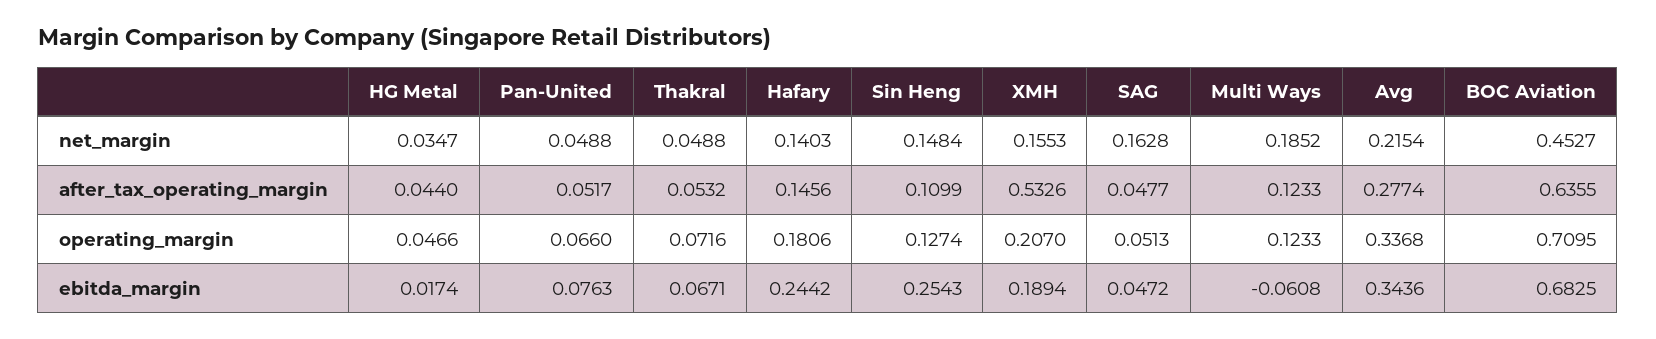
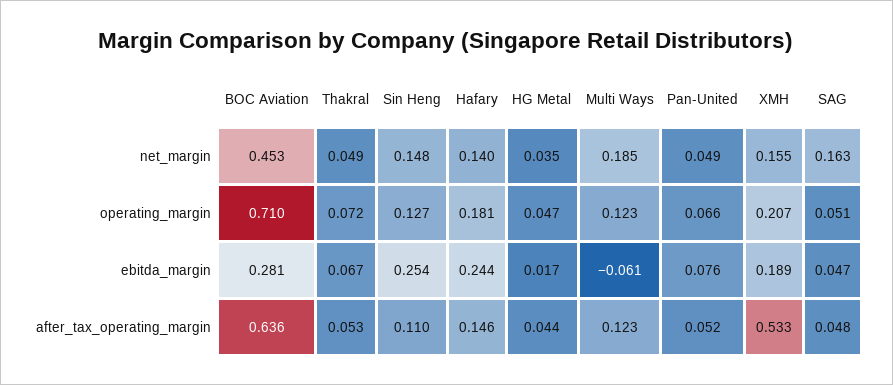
Avg, net_margin: 0.2154 -> none
Avg, after_tax_operating_margin: 0.2774 -> none
Avg, operating_margin: 0.3368 -> none
Avg, ebitda_margin: 0.3436 -> none
BOC Aviation, ebitda_margin: 0.6825 -> 0.281

